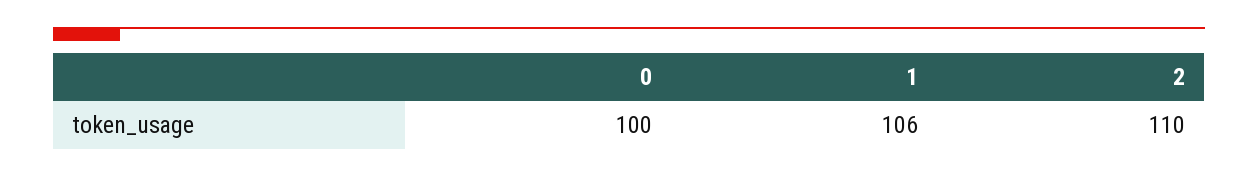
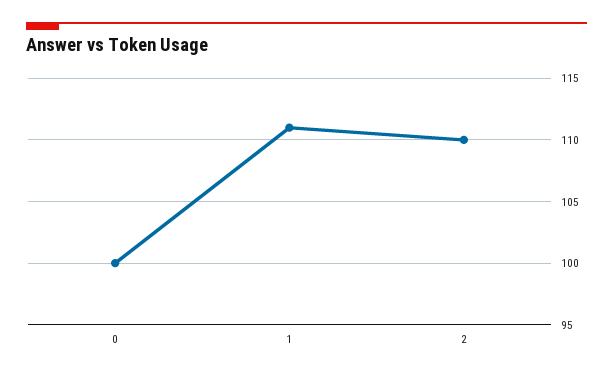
1: 106 -> 111

